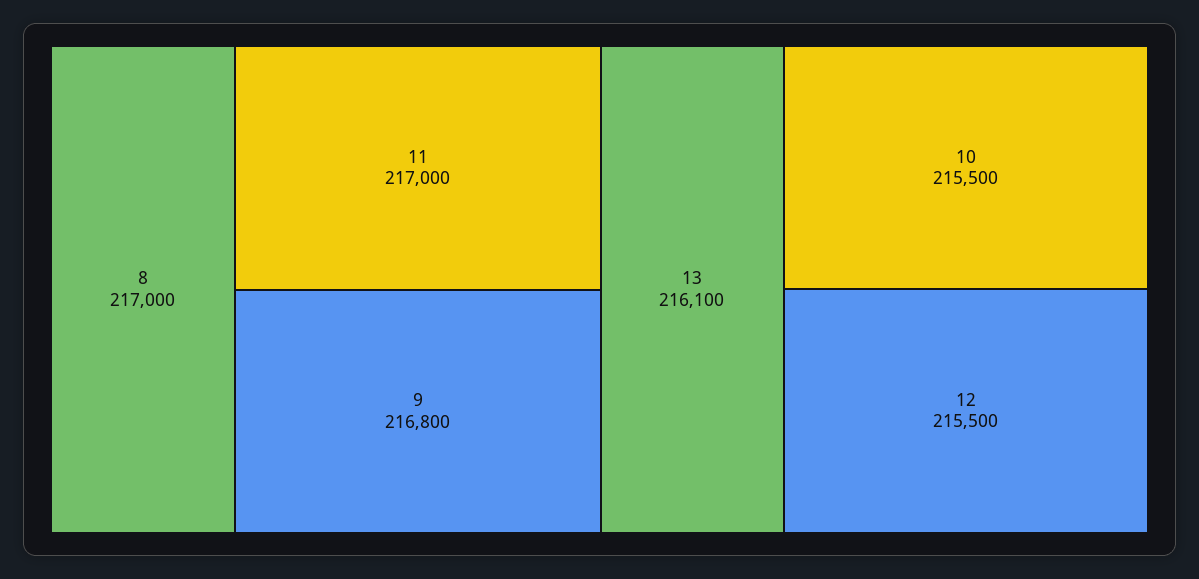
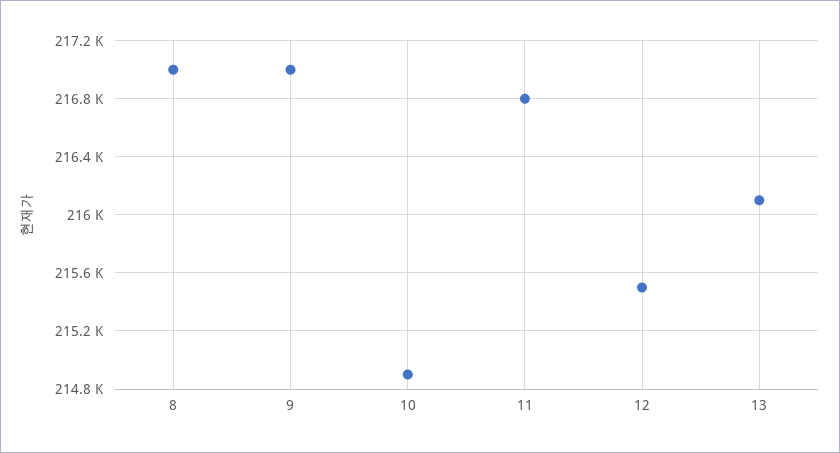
11: 217000 -> 216800
9: 216800 -> 217000
10: 215500 -> 214900

